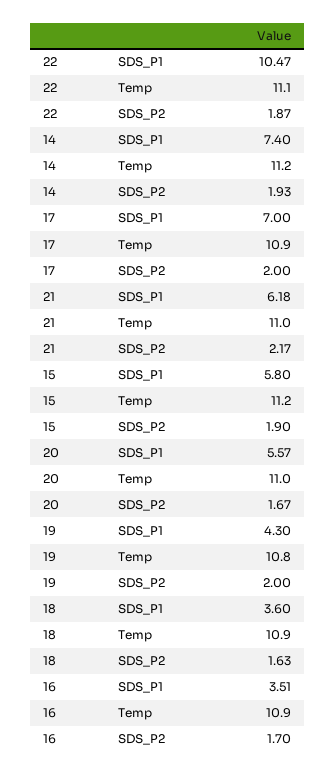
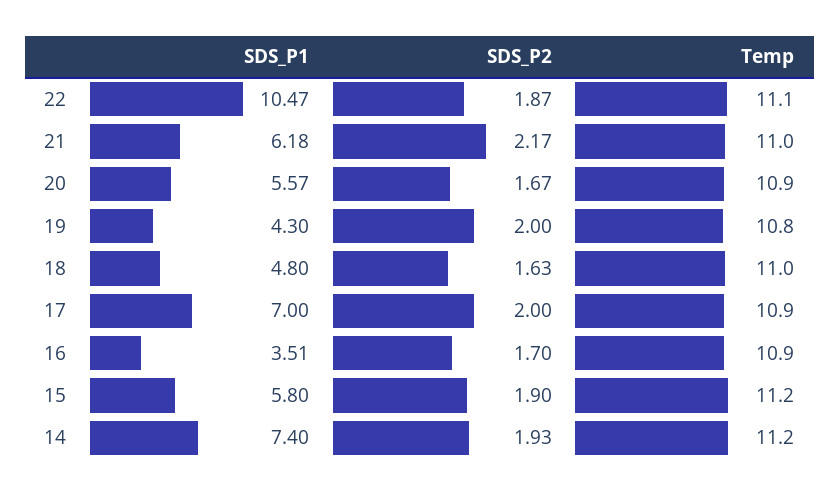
20, Temp: 11 -> 10.9
18, SDS_P1: 3.6 -> 4.8
18, Temp: 10.9 -> 11

